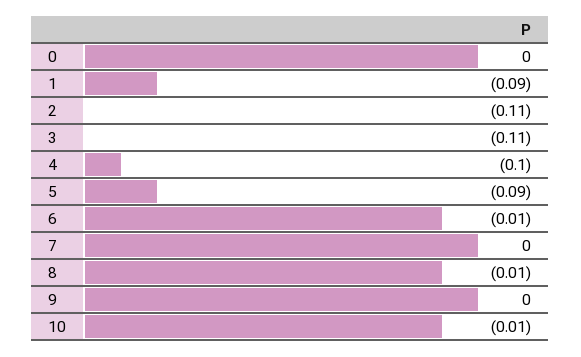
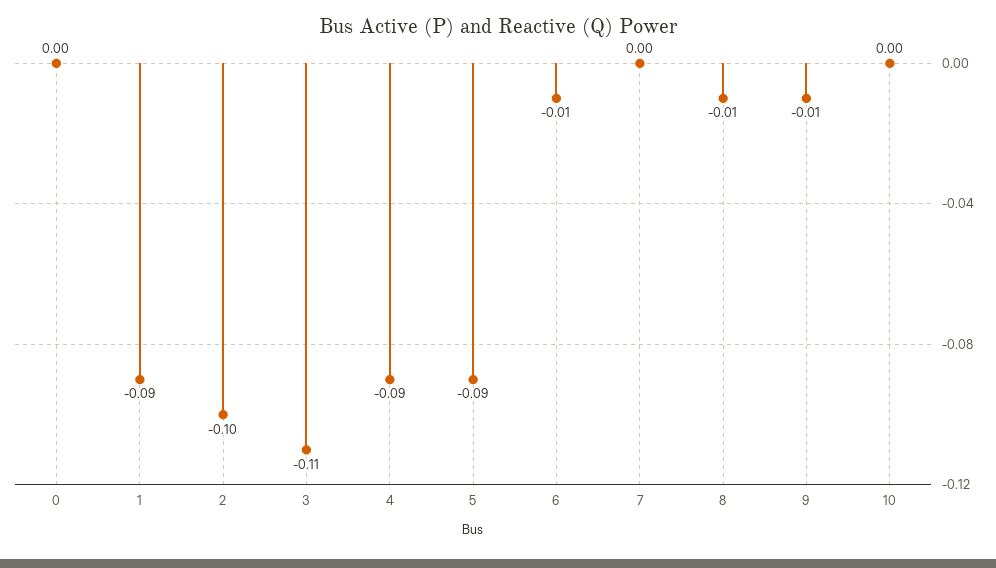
2: -0.11 -> -0.1
4: -0.1 -> -0.09
9: 0 -> -0.01
10: -0.01 -> 0

